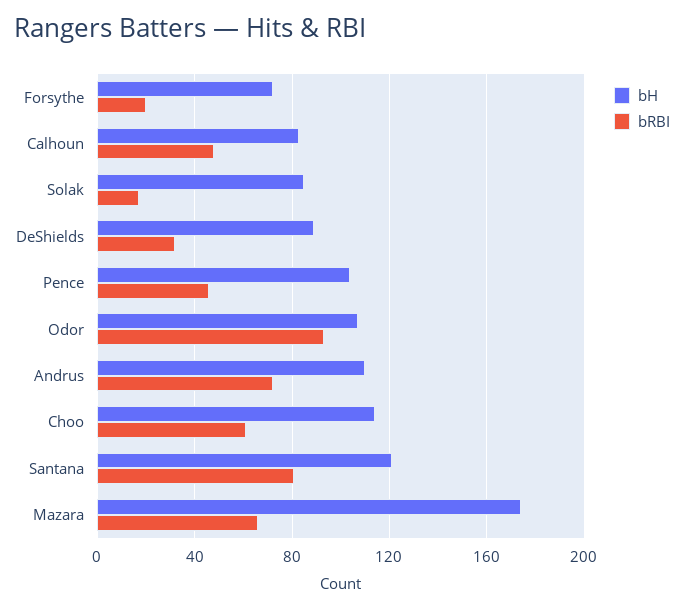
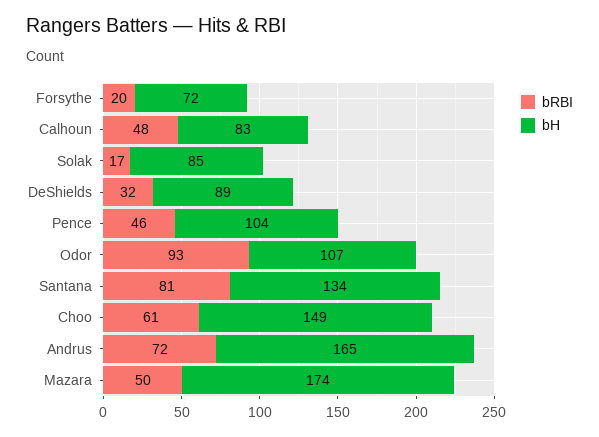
bH, Andrus: 110 -> 165
bH, Choo: 115 -> 149
bH, Santana: 120 -> 134
bRBI, Mazara: 65 -> 50

